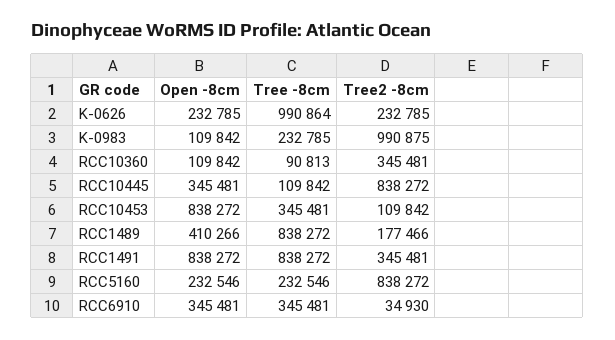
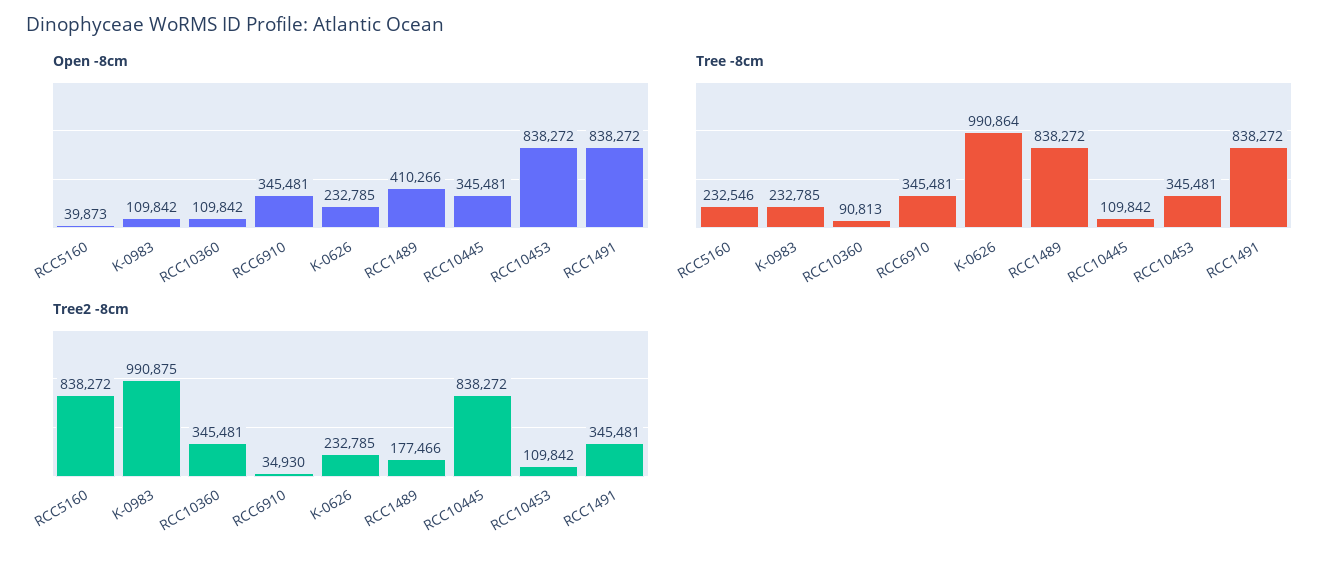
Open -8cm, RCC5160: 232546 -> 39873

